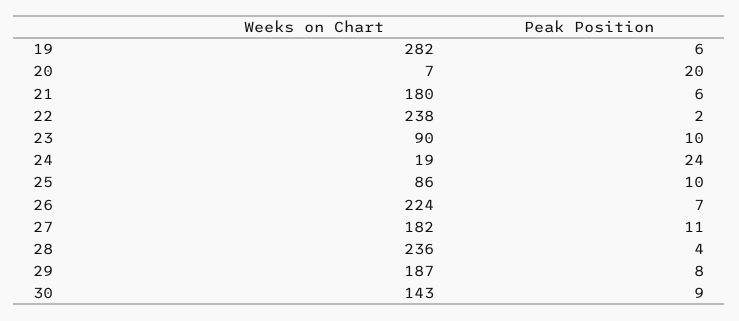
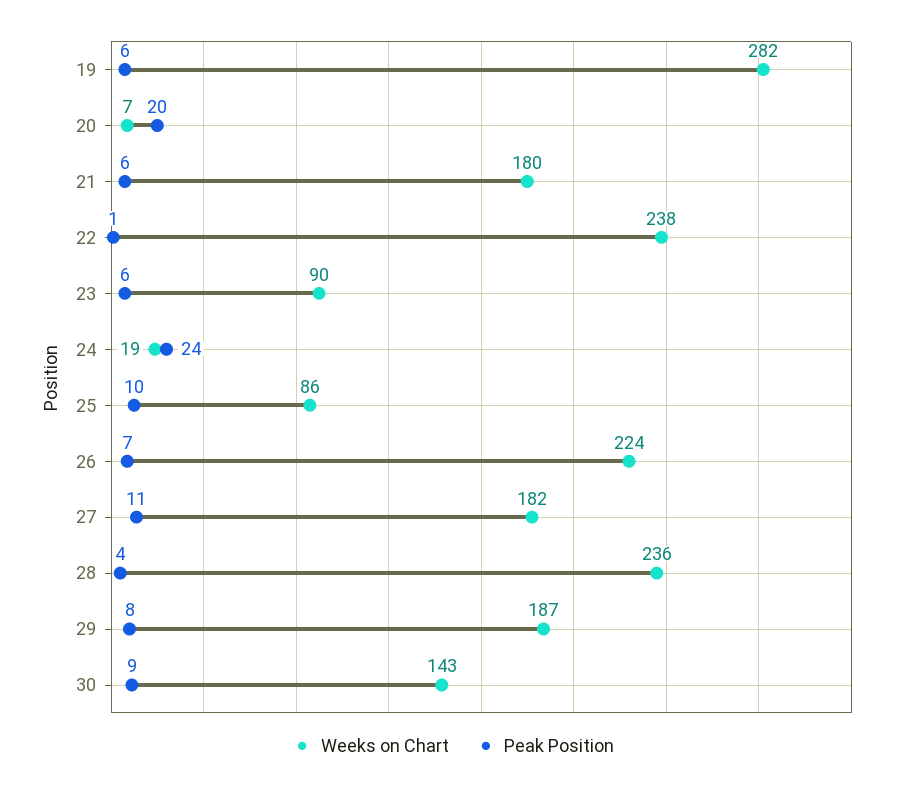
Peak Position, 22: 2 -> 1
Peak Position, 23: 10 -> 6

